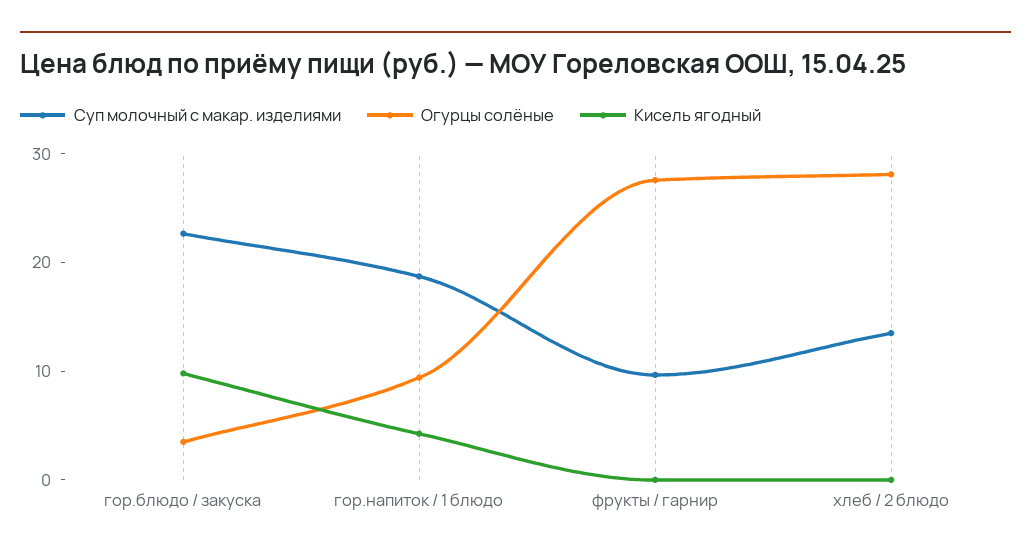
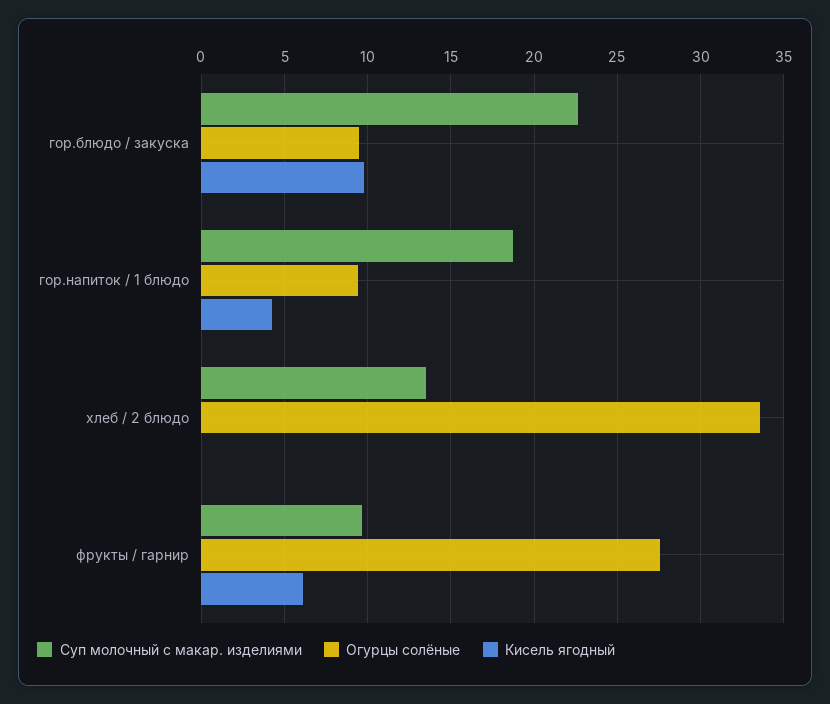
Огурцы солёные, гор.блюдо / закуска: 4 -> 9.5
Кисель ягодный, фрукты / гарнир: 0 -> 6
Огурцы солёные, хлеб / 2 блюдо: 28 -> 33.5

